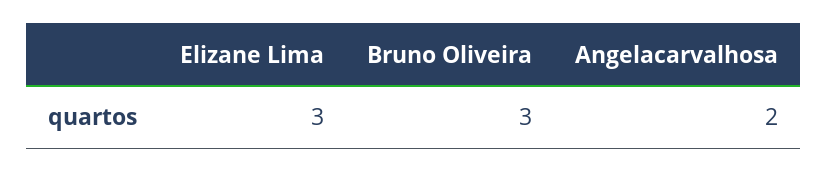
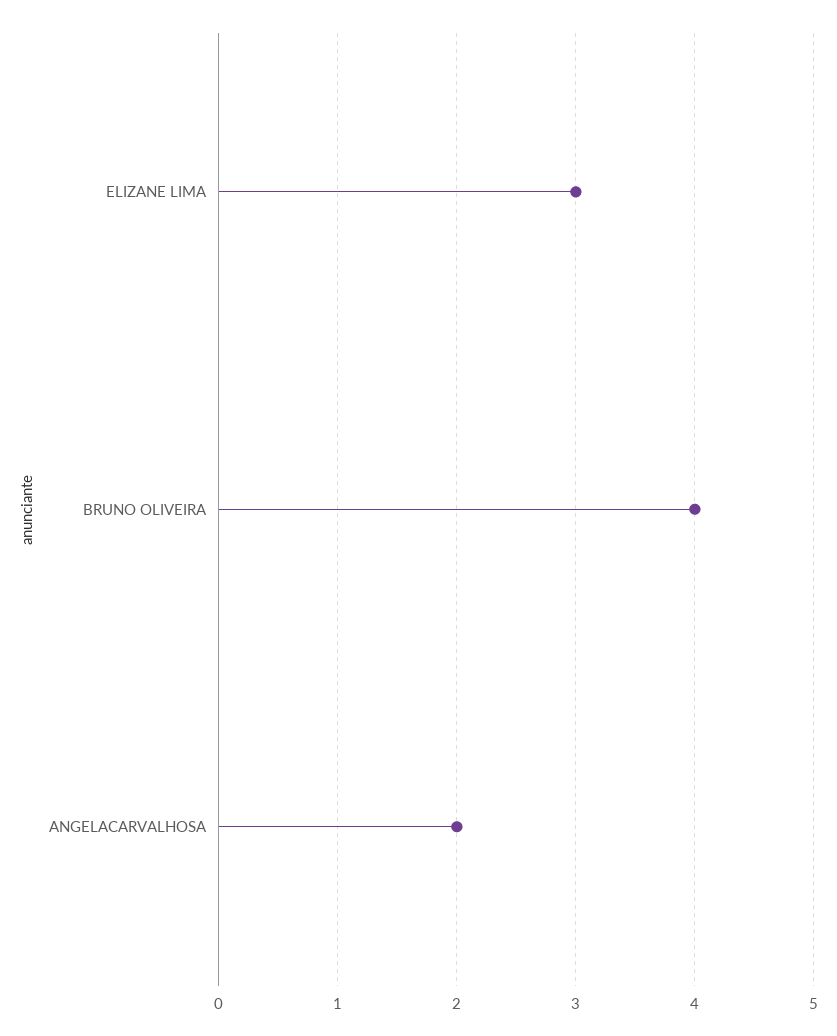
Bruno Oliveira: 3 -> 4

